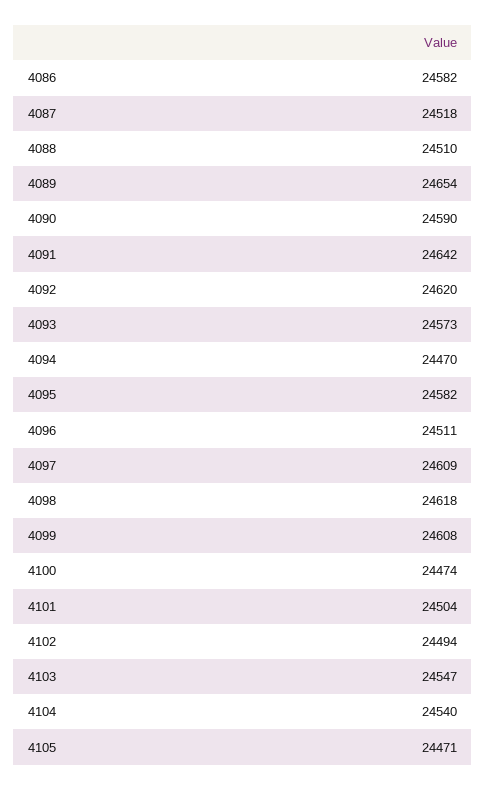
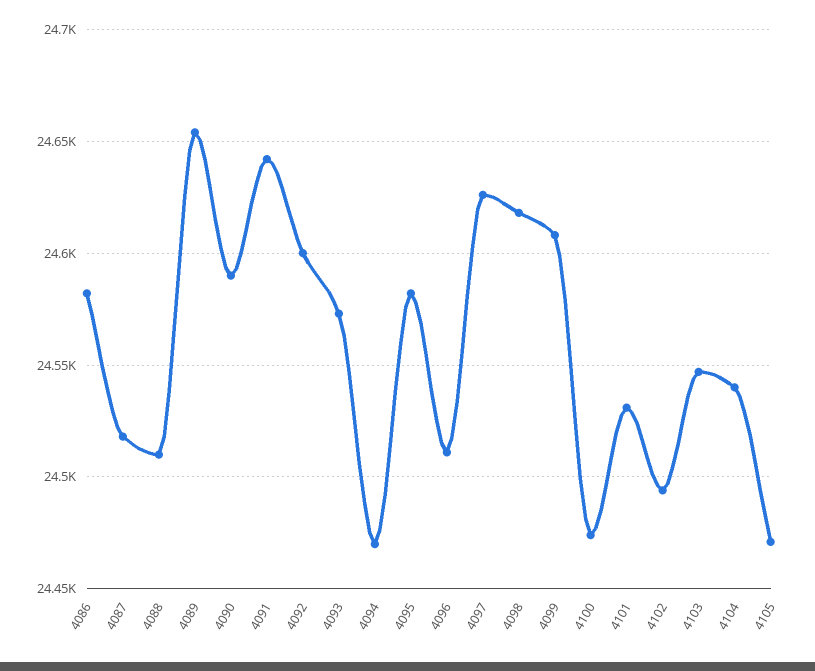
4092: 24620 -> 24600
4097: 24609 -> 24625
4101: 24504 -> 24530

